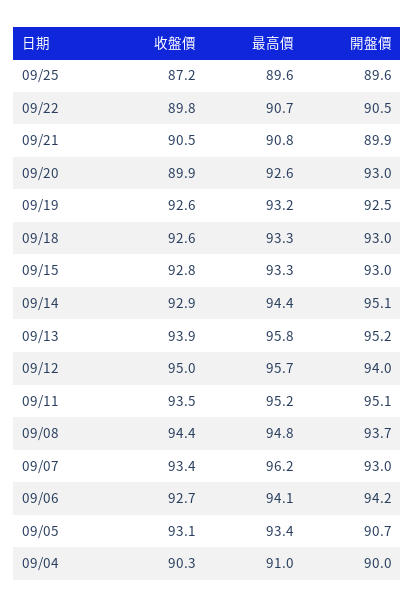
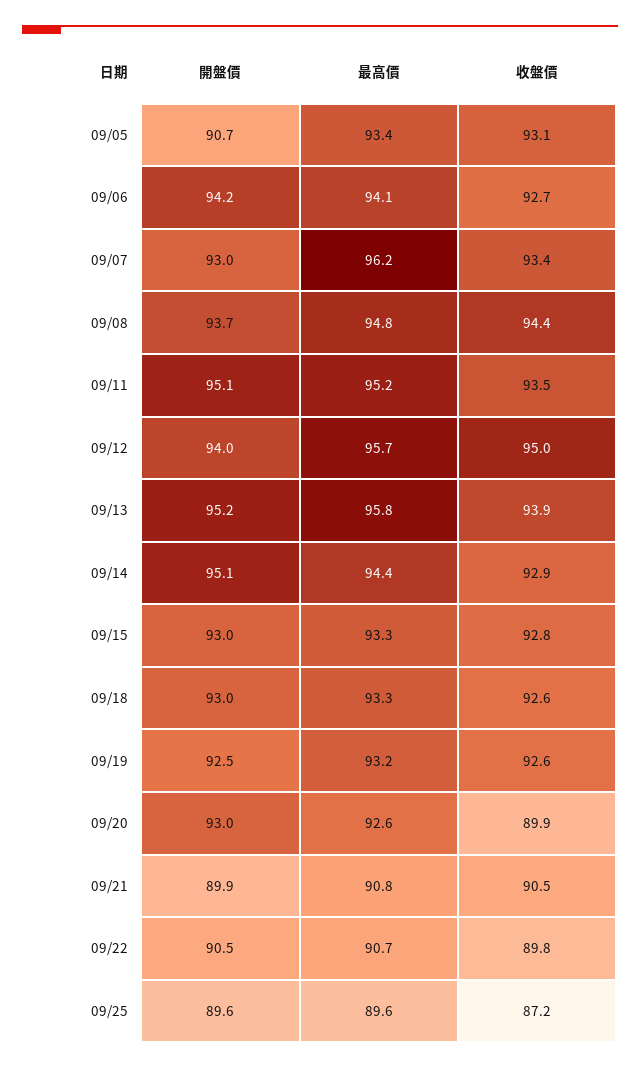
收盤價, 09/04: 90.3 -> none
最高價, 09/04: 91 -> none
開盤價, 09/04: 90 -> none

